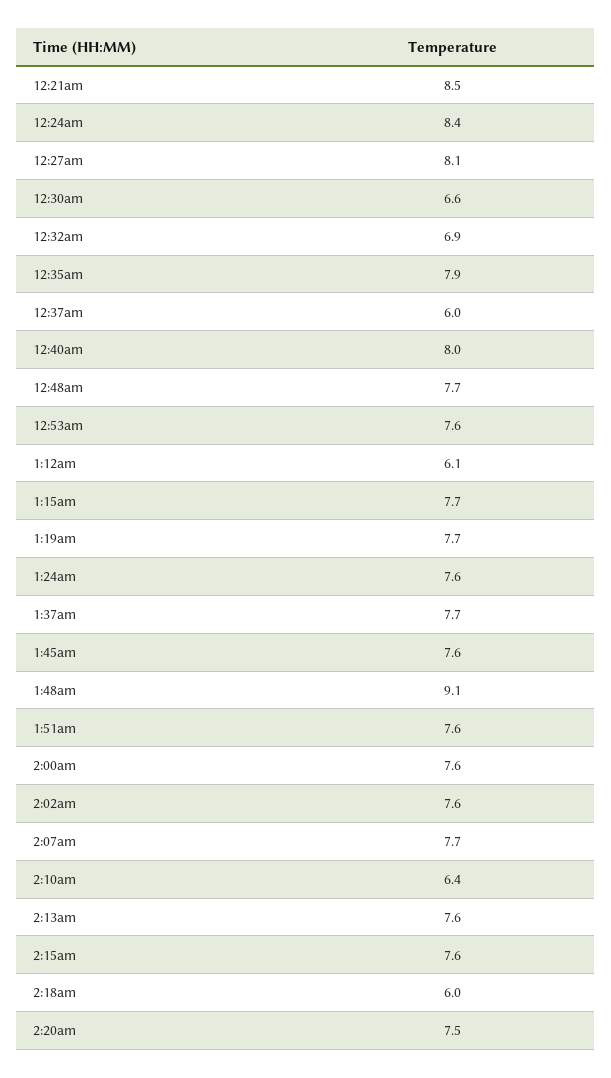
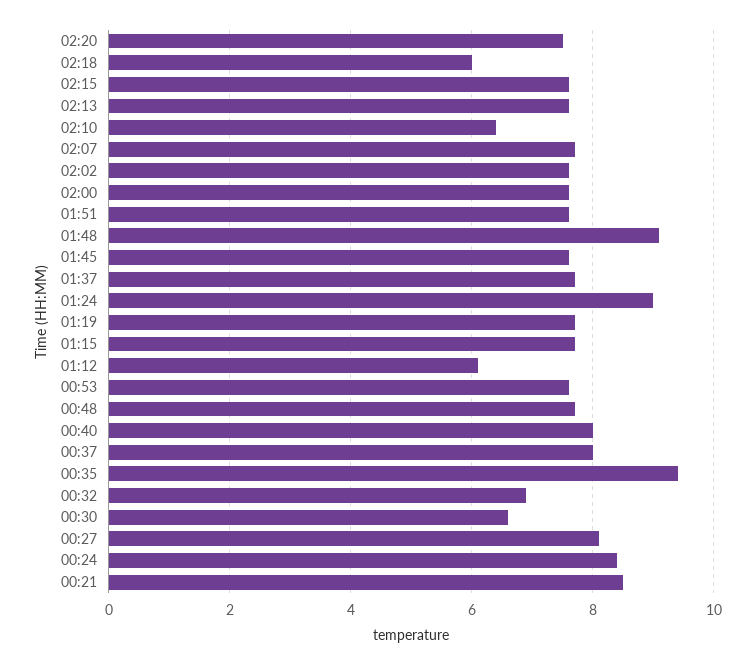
12:35am: 7.9 -> 9.5
12:37am: 6 -> 8
1:24am: 7.6 -> 9

